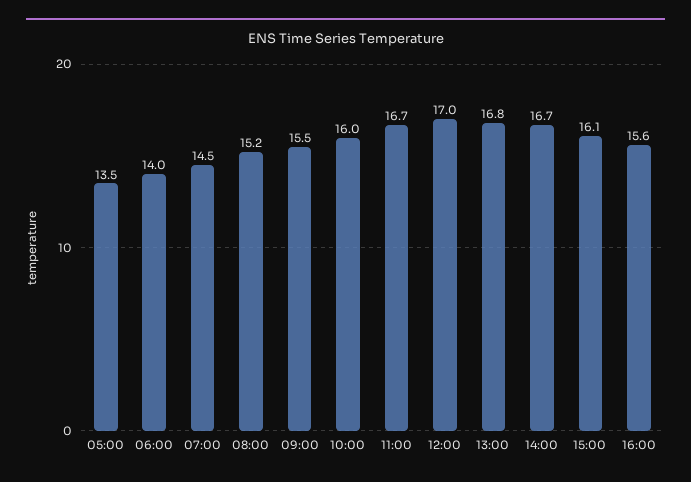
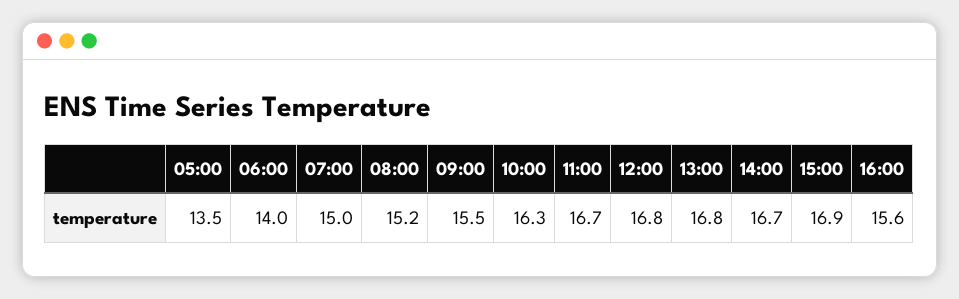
07:00: 14.5 -> 15
10:00: 16 -> 16.3
12:00: 17 -> 16.8
15:00: 16.1 -> 16.9

